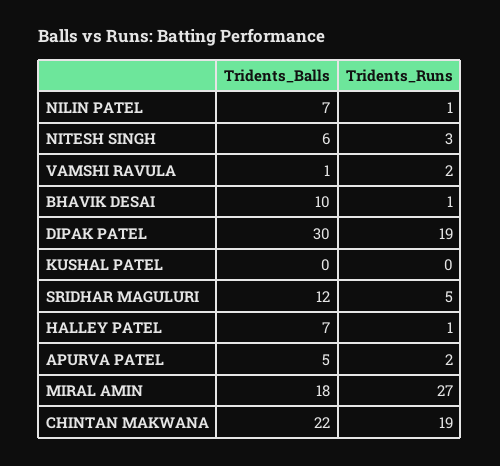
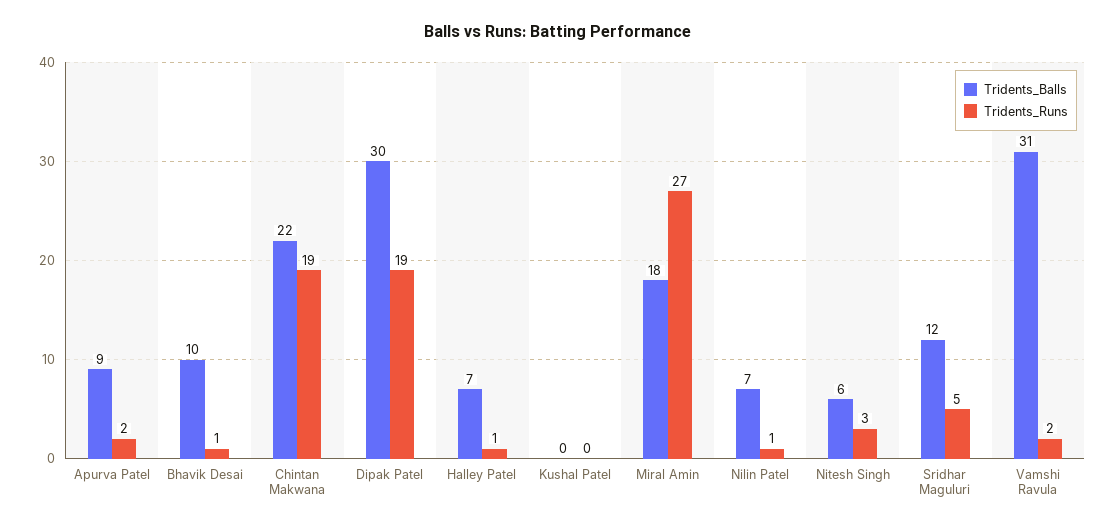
Tridents_Balls, VAMSHI RAVULA: 1 -> 31
Tridents_Balls, APURVA PATEL: 5 -> 9

